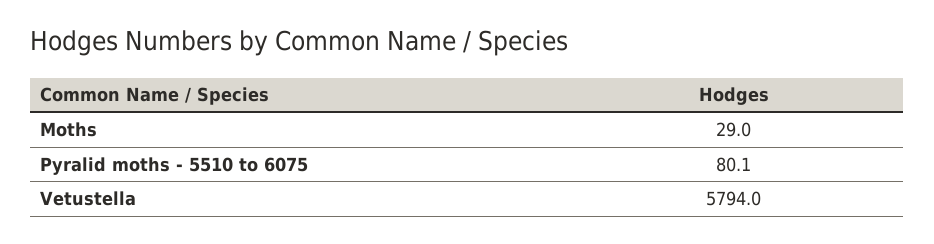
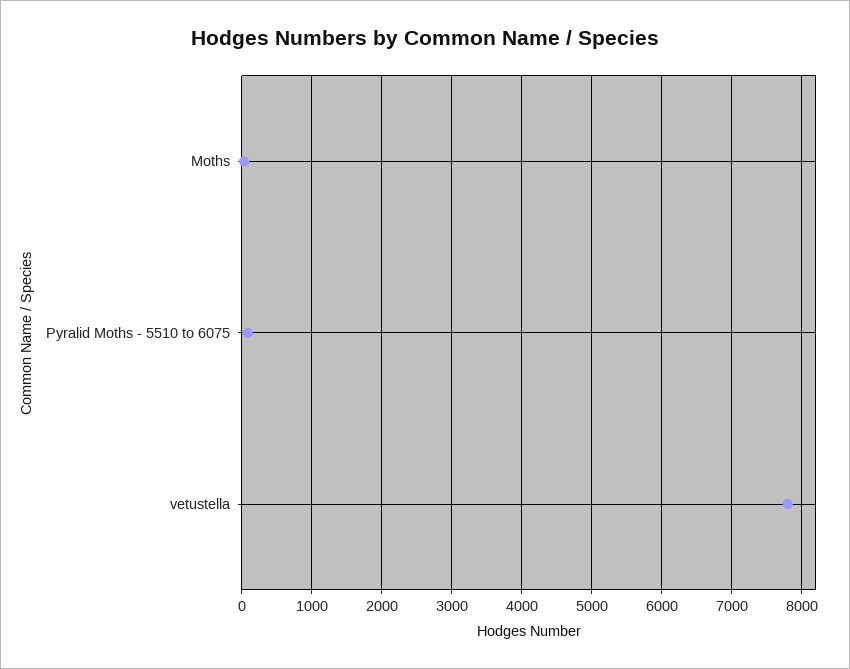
Vetustella: 5794 -> 7800

